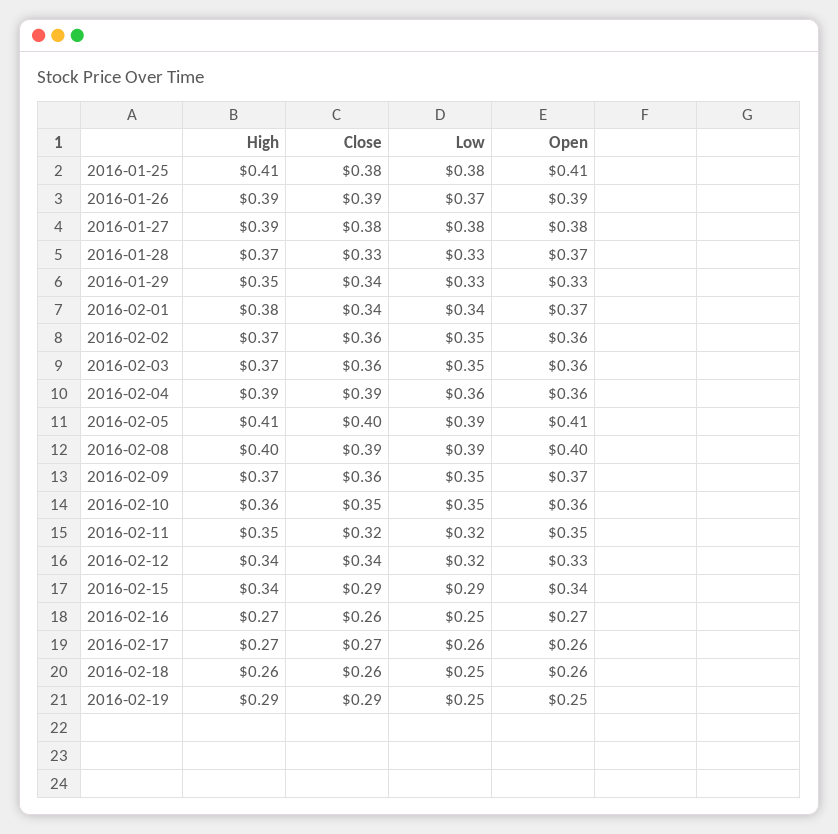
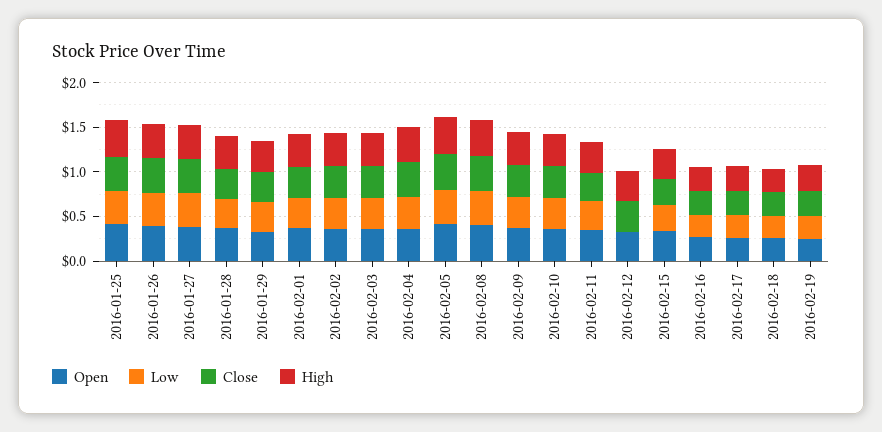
Low, 2016-02-12: 0.32 -> 0

